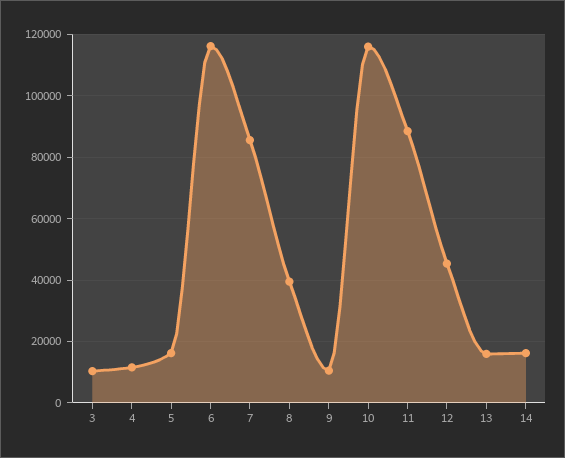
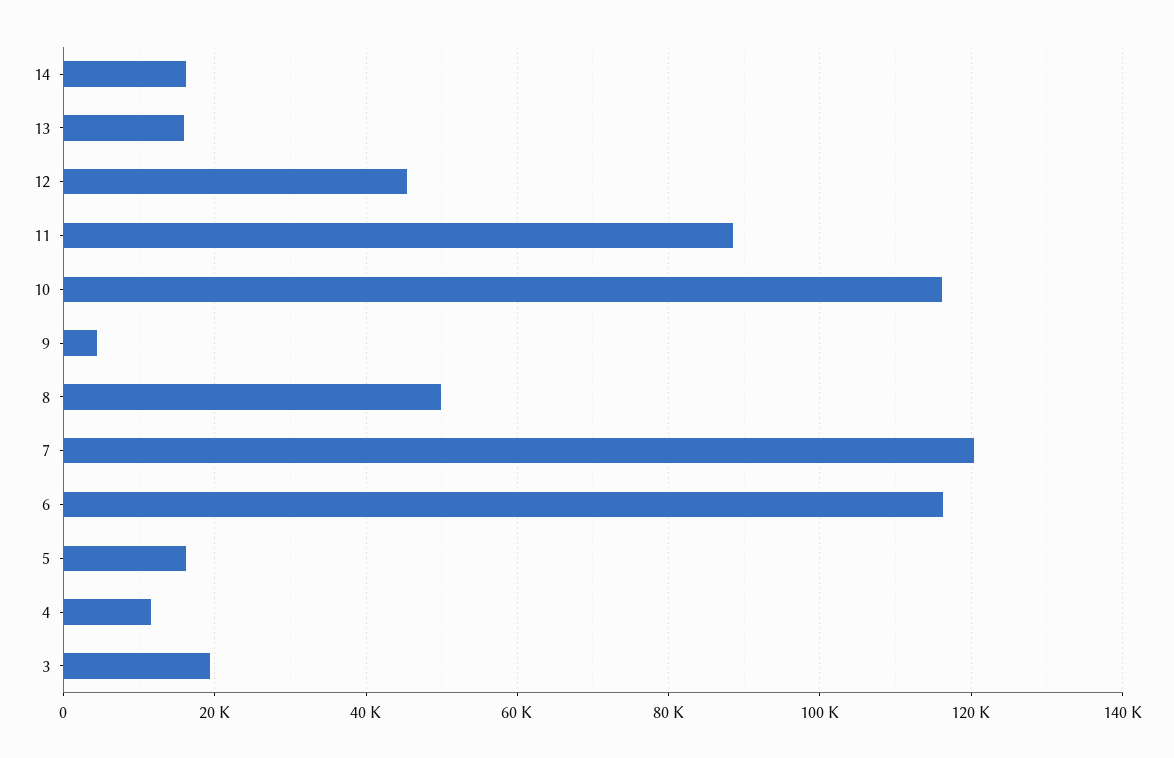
3: 10000 -> 20000
7: 86000 -> 120000
8: 40000 -> 50000
9: 10000 -> 4000

